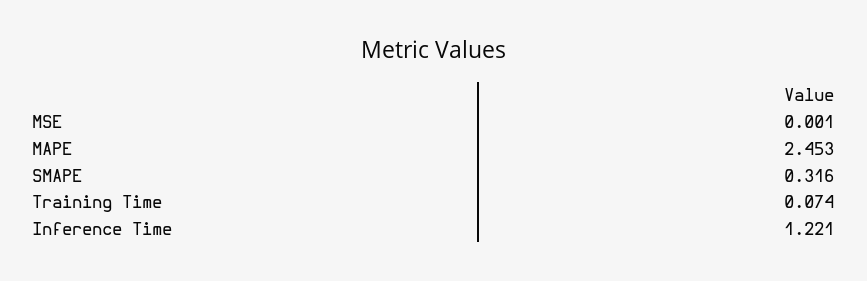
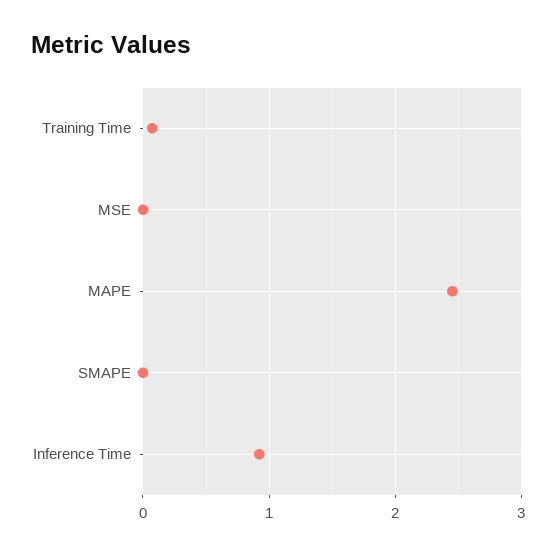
SMAPE: 0.316 -> 0
Inference Time: 1.221 -> 0.9

